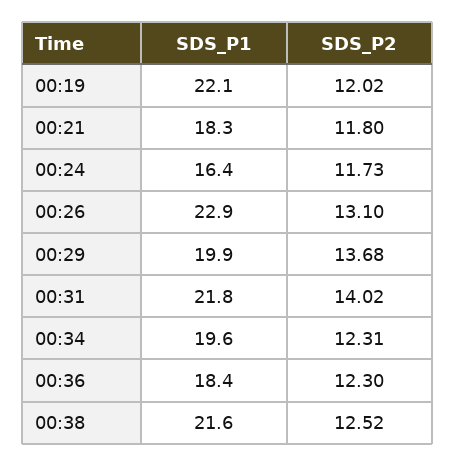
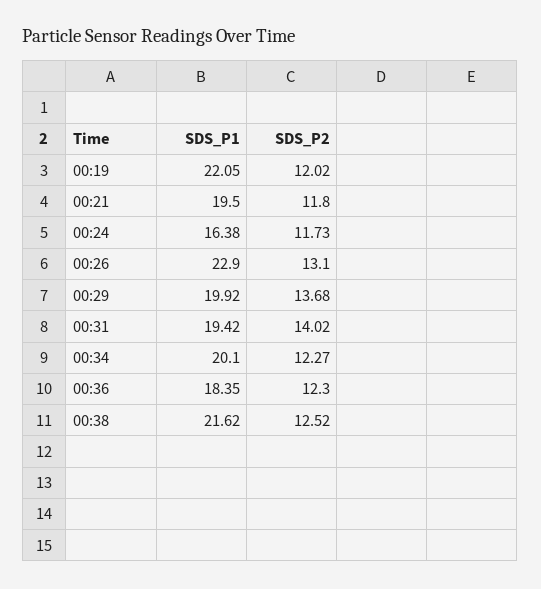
SDS_P1, 00:21: 18.3 -> 19.5
SDS_P1, 00:31: 21.8 -> 19.42
SDS_P1, 00:34: 19.6 -> 20.1
SDS_P2, 00:34: 12.31 -> 12.27

